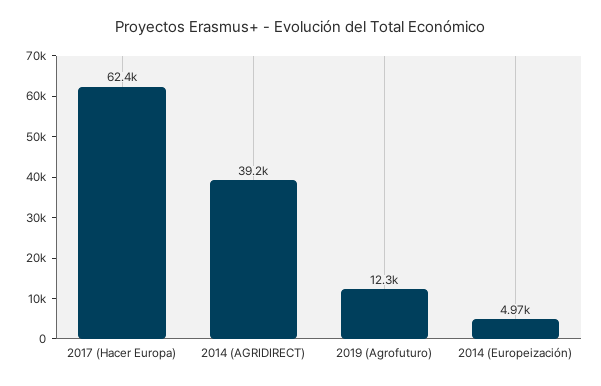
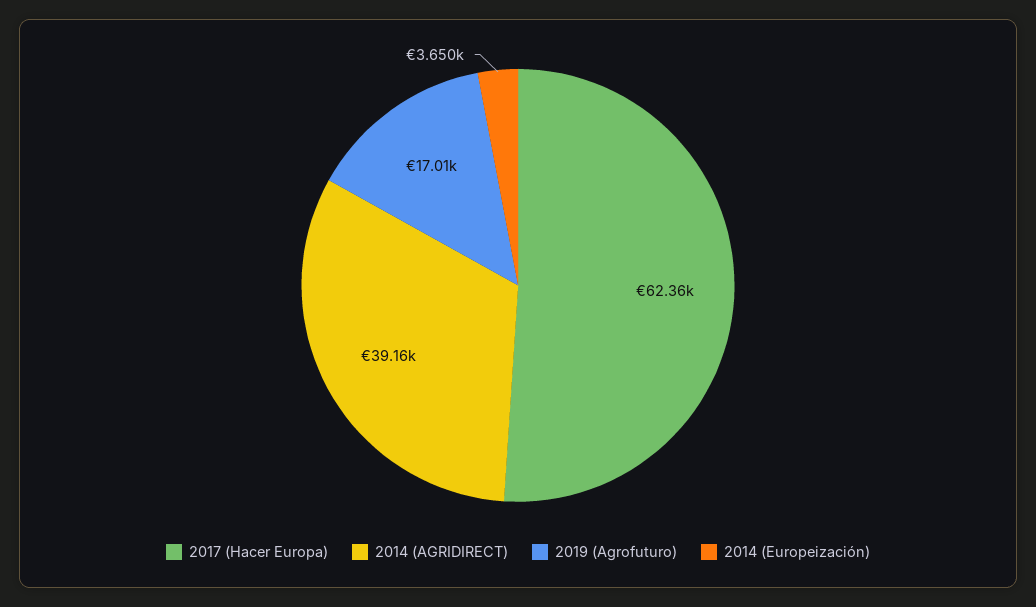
2019 (Agrofuturo): 12300 -> 17010
2014 (Europeización): 4970 -> 3650

